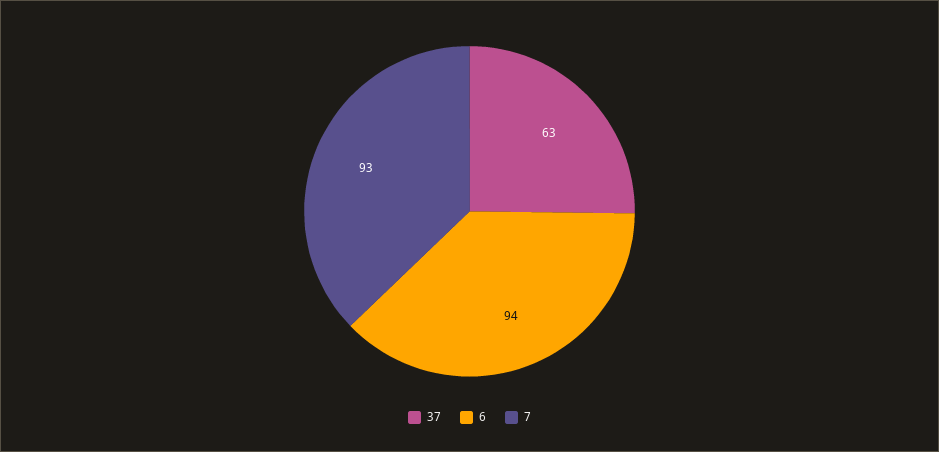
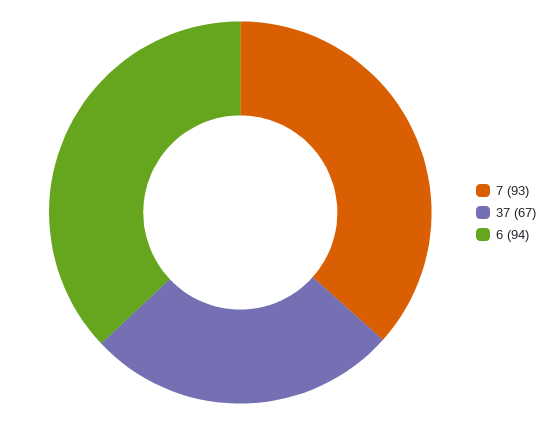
37: 63 -> 67

